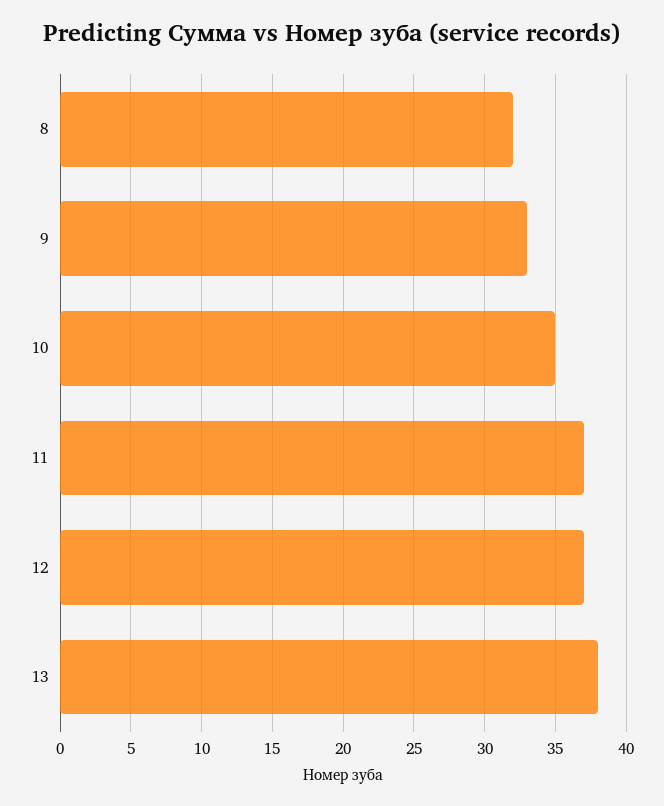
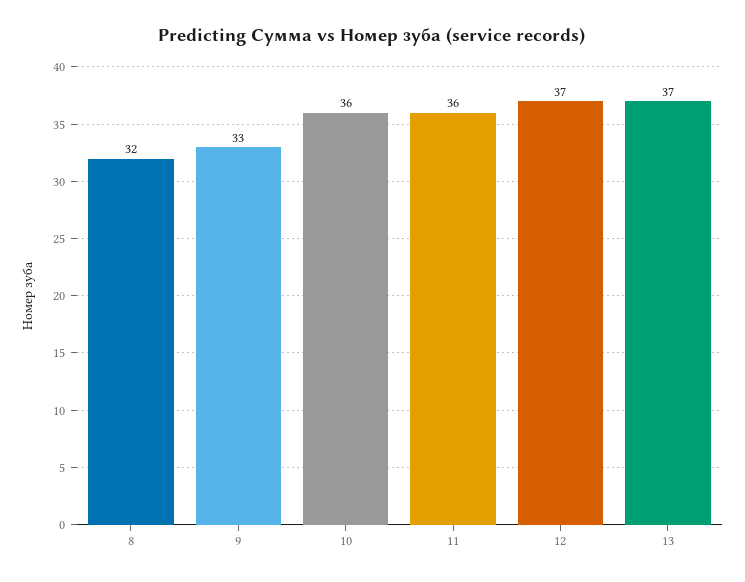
10: 35 -> 36
11: 37 -> 36
13: 38 -> 37

